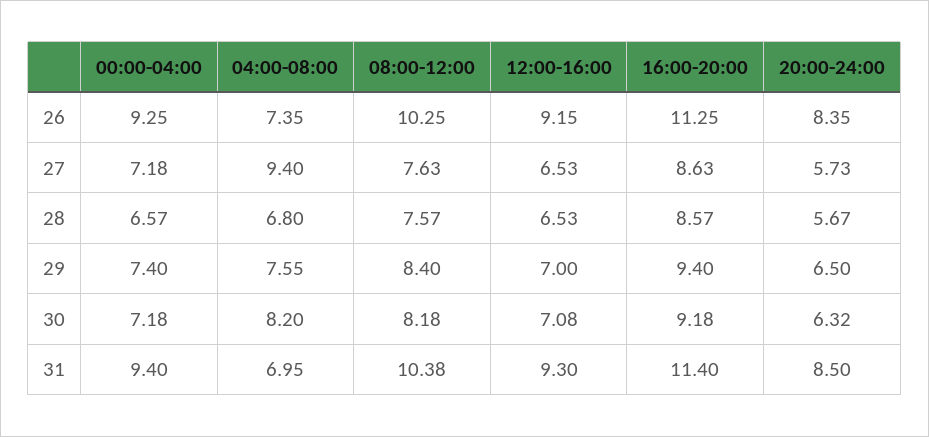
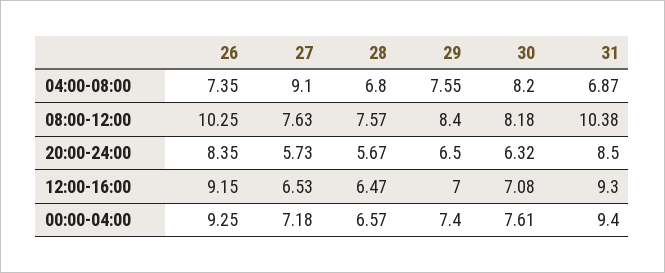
16:00-20:00, 26: 11.25 -> none
04:00-08:00, 27: 9.4 -> 9.1
16:00-20:00, 27: 8.63 -> none
12:00-16:00, 28: 6.53 -> 6.47
16:00-20:00, 28: 8.57 -> none
16:00-20:00, 29: 9.4 -> none
00:00-04:00, 30: 7.18 -> 7.61
16:00-20:00, 30: 9.18 -> none
04:00-08:00, 31: 6.95 -> 6.87
16:00-20:00, 31: 11.4 -> none

